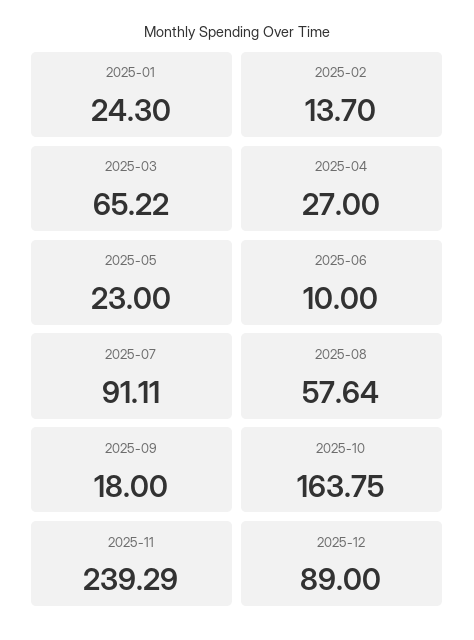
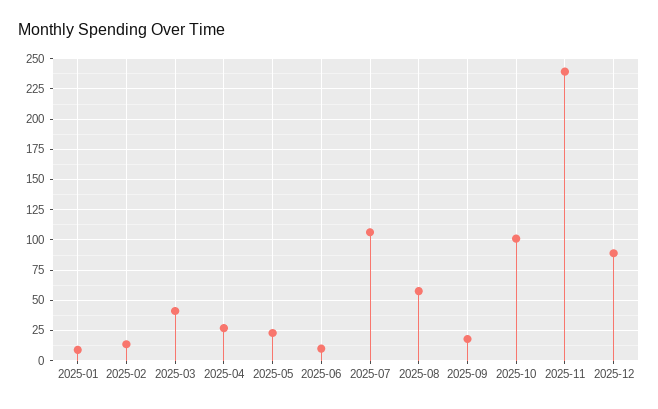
2025-01: 24.3 -> 10
2025-03: 65.22 -> 40
2025-07: 91.11 -> 105
2025-10: 163.75 -> 100

